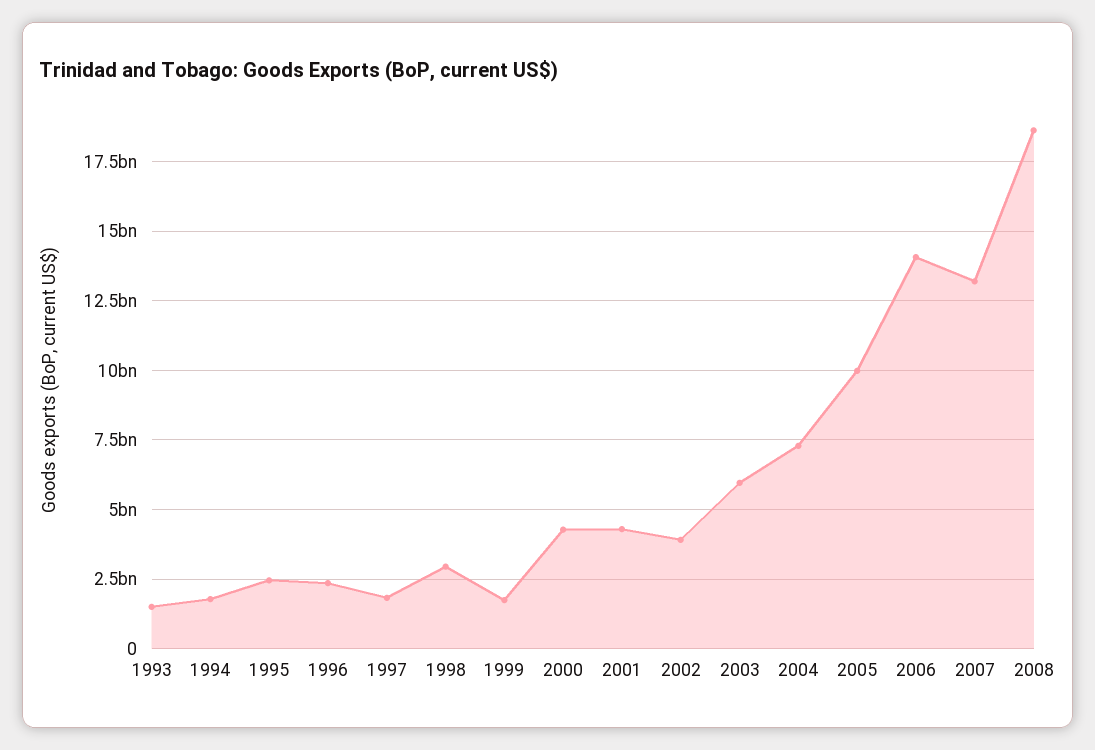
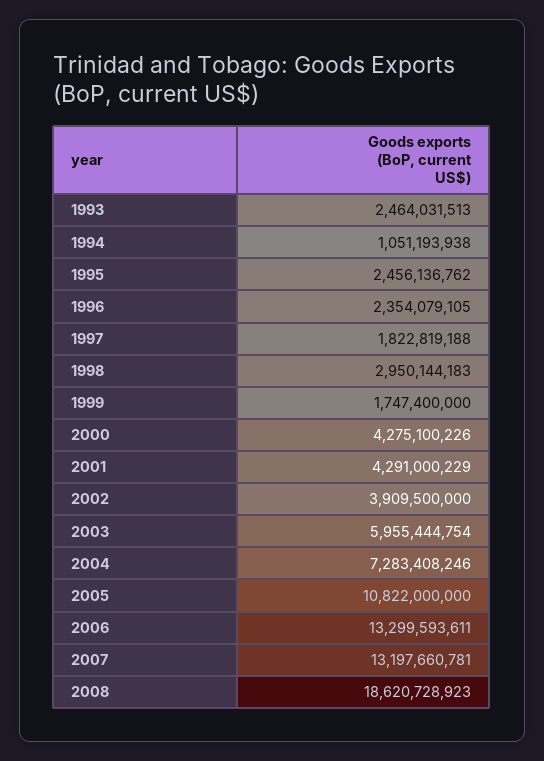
1993: 1500000000 -> 2464031513
1994: 1750000000 -> 1051193938
2005: 10000000000 -> 10822000000
2006: 14000000000 -> 13299593611

